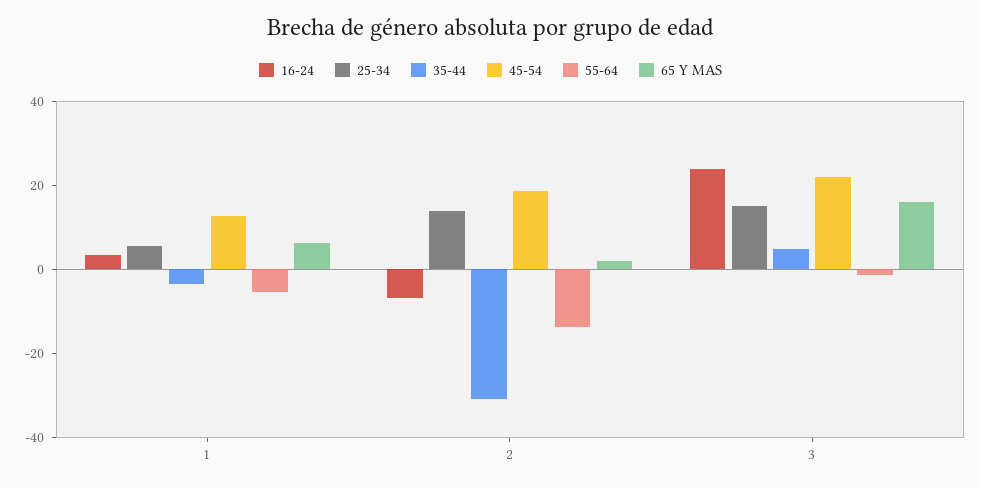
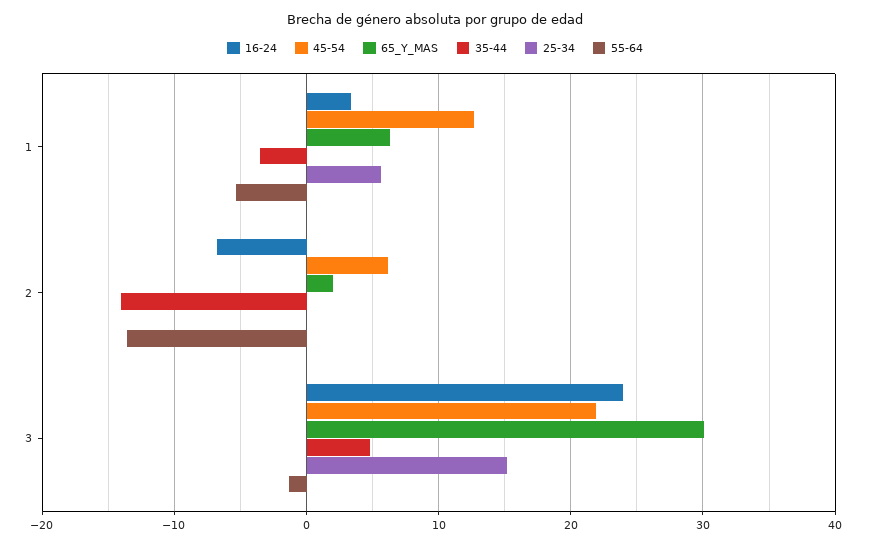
25-34, 2: 15 -> 0
35-44, 2: -30 -> -14
45-54, 2: 20 -> 6
65 Y MAS, 3: 15 -> 30

